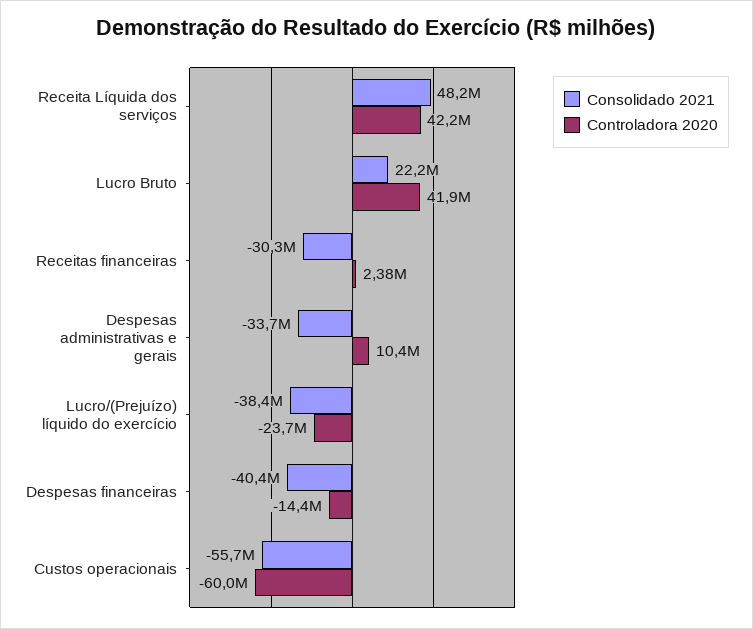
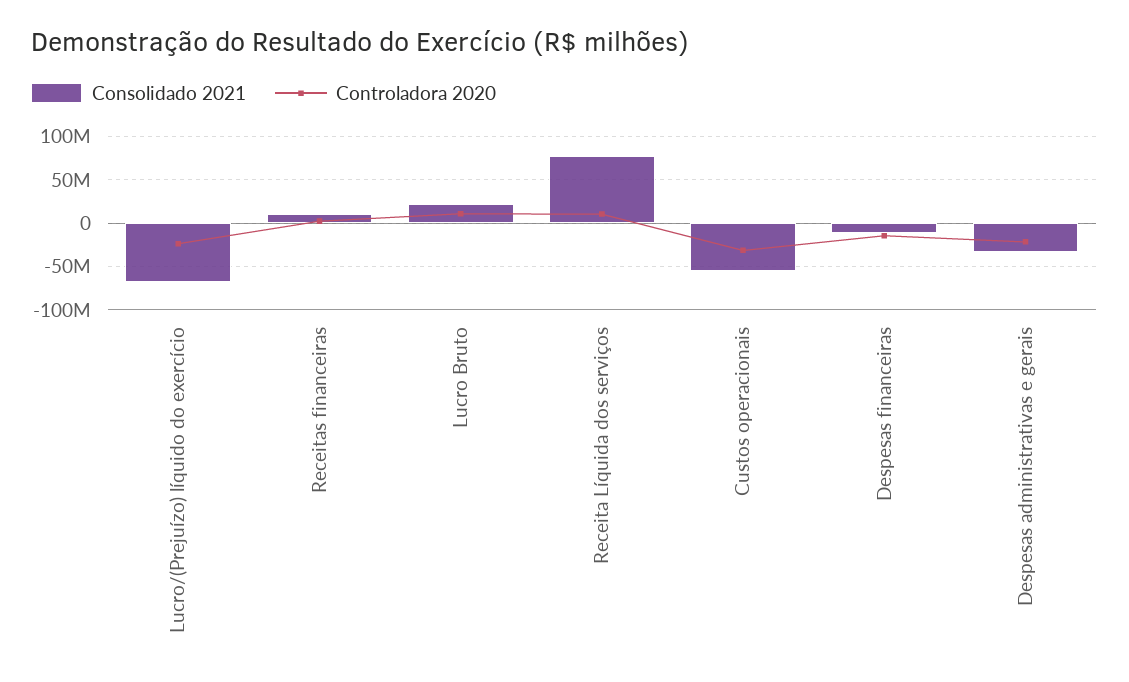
Consolidado 2021, Receita Líquida dos serviços: 48200000 -> 80000000
Controladora 2020, Receita Líquida dos serviços: 42200000 -> 10000000
Controladora 2020, Lucro Bruto: 41900000 -> 10000000
Consolidado 2021, Receitas financeiras: -30300000 -> 10000000
Controladora 2020, Despesas administrativas e gerais: 10400000 -> -20000000
Consolidado 2021, Lucro/(Prejuízo) líquido do exercício: -38400000 -> -70000000
Consolidado 2021, Despesas financeiras: -40400000 -> -10000000
Controladora 2020, Custos operacionais: -60000000 -> -30000000

